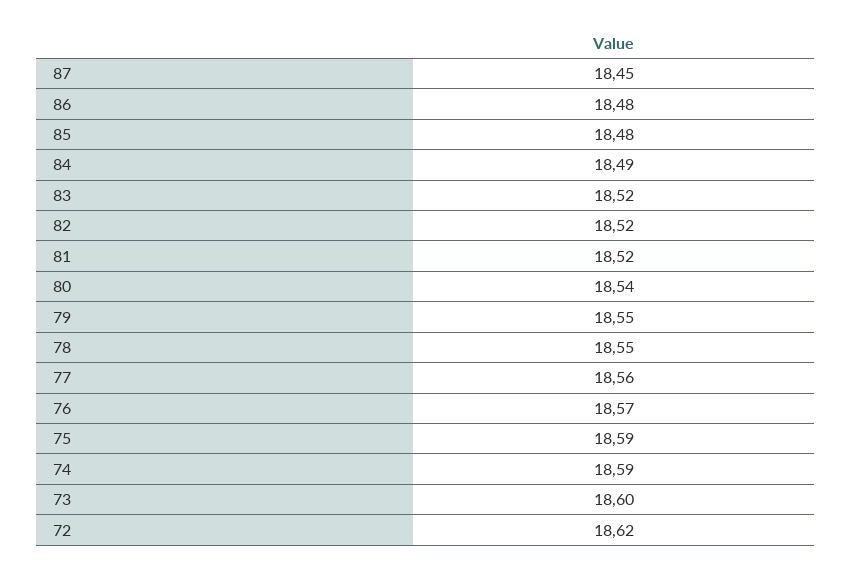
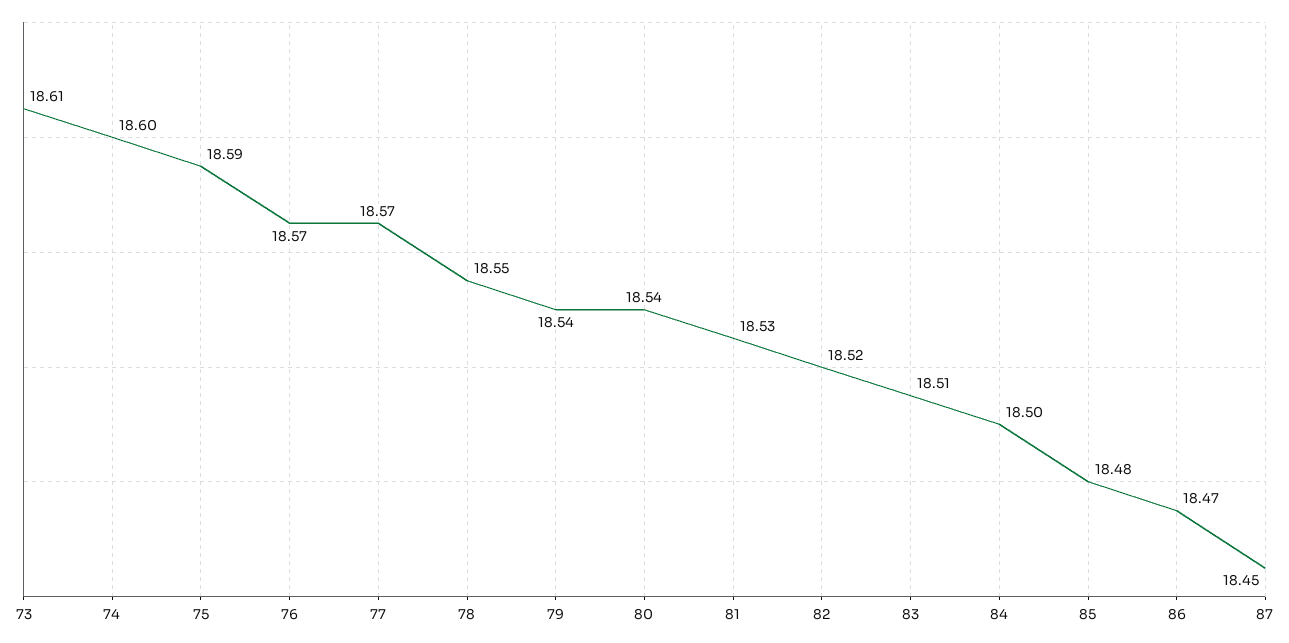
86: 18.48 -> 18.47
84: 18.49 -> 18.5
83: 18.52 -> 18.51
81: 18.52 -> 18.53
79: 18.55 -> 18.54
77: 18.56 -> 18.57
74: 18.59 -> 18.6
73: 18.6 -> 18.61
72: 18.62 -> none

